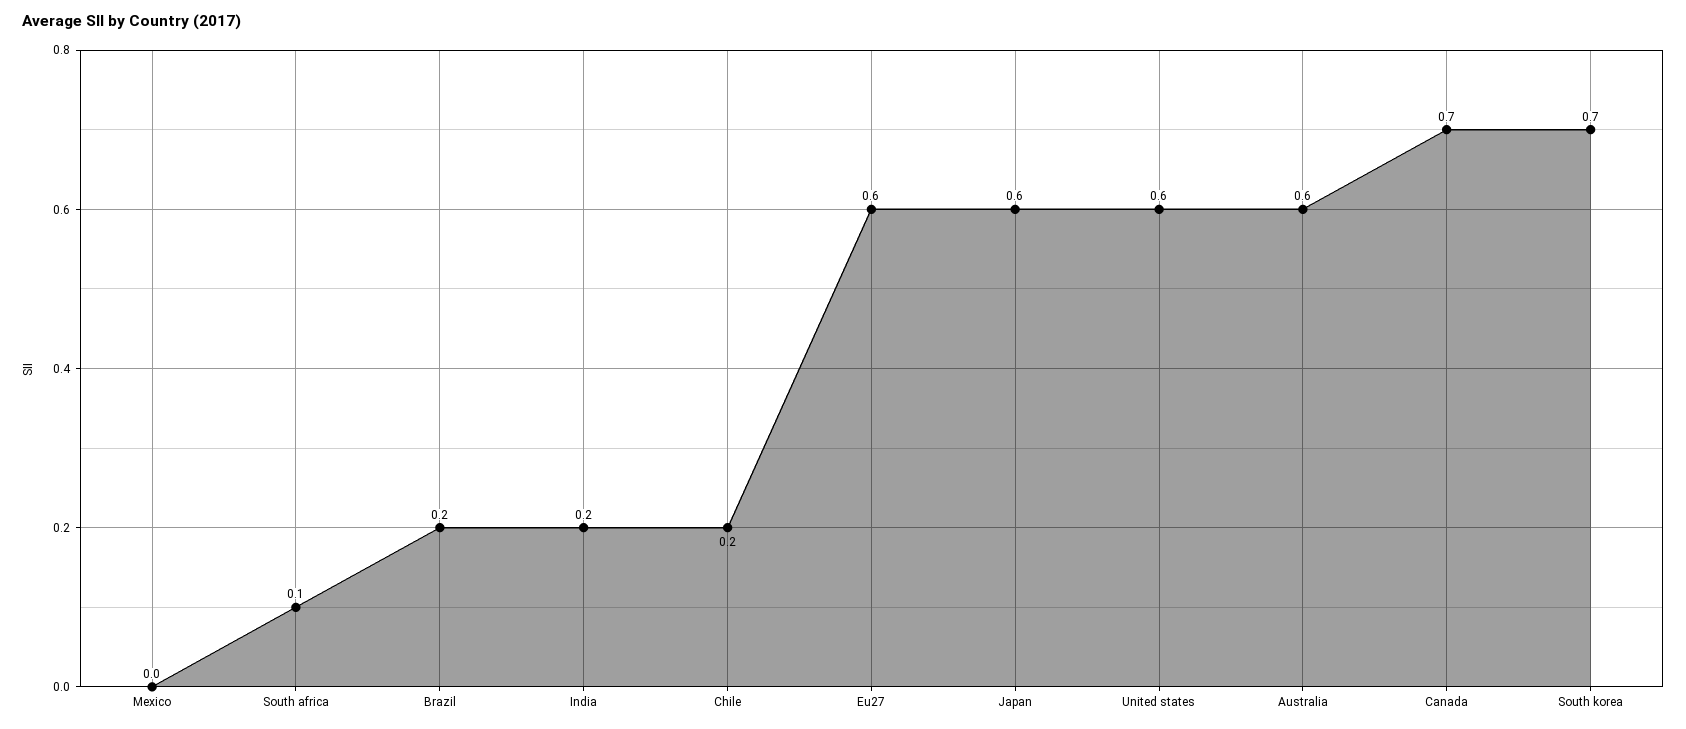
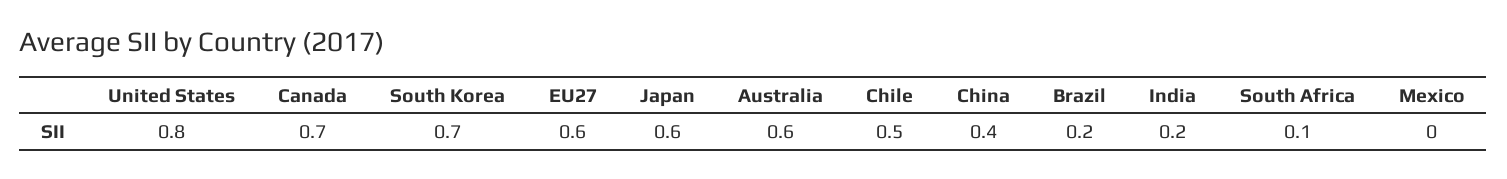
Chile: 0.2 -> 0.5
United states: 0.6 -> 0.8
China: none -> 0.4

